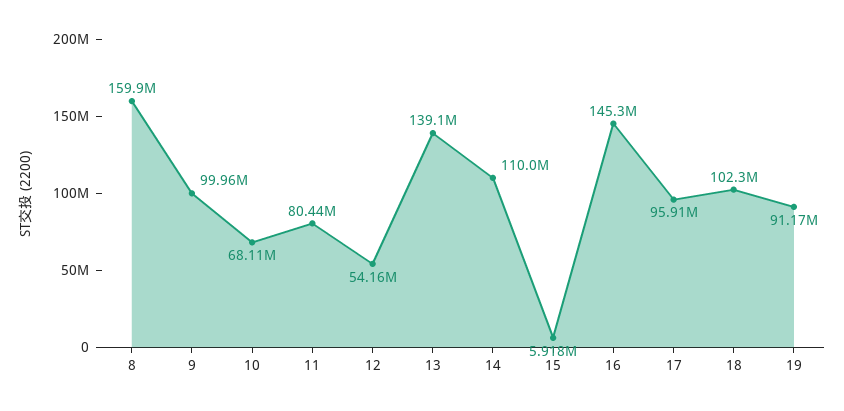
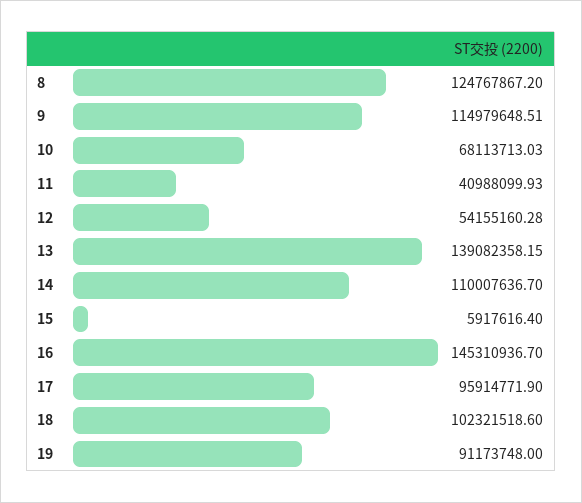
8: 159900000 -> 124767867.2
9: 99960000 -> 114979648.51
11: 80440000 -> 40988099.93

